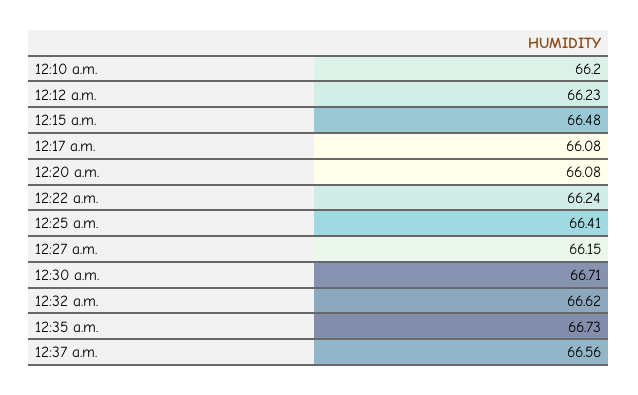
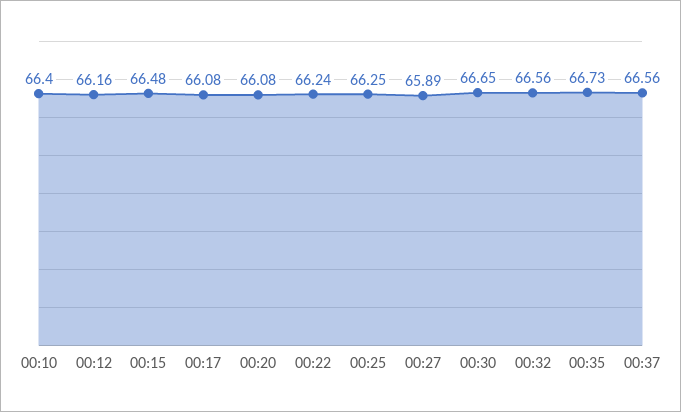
12:10 a.m.: 66.2 -> 66.4
12:12 a.m.: 66.23 -> 66.16
12:25 a.m.: 66.41 -> 66.25
12:27 a.m.: 66.15 -> 65.89
12:30 a.m.: 66.71 -> 66.65
12:32 a.m.: 66.62 -> 66.56

